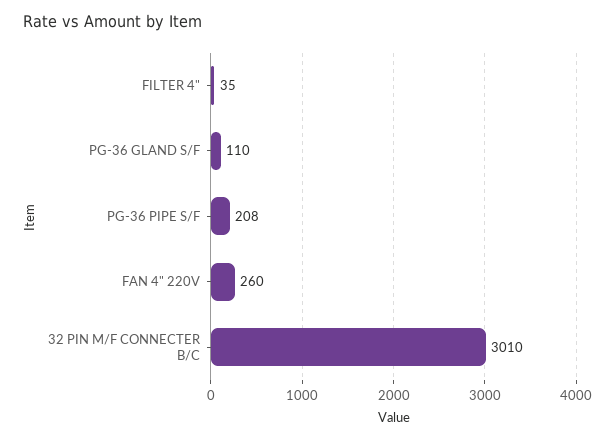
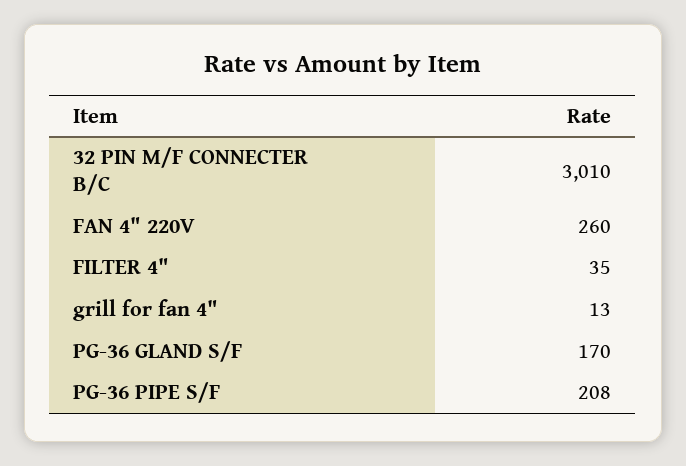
PG-36 GLAND S/F: 110 -> 170
grill for fan 4": none -> 13

